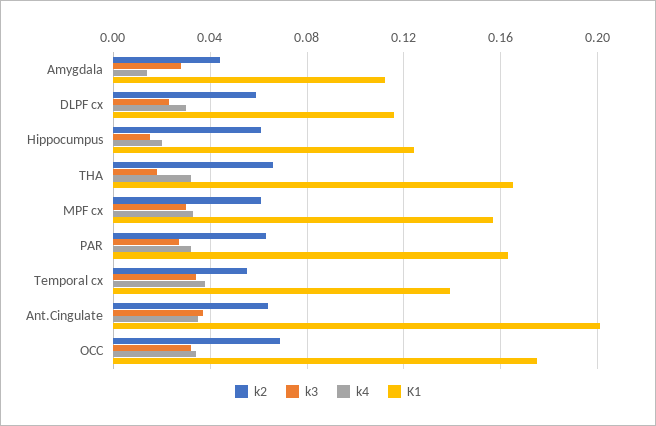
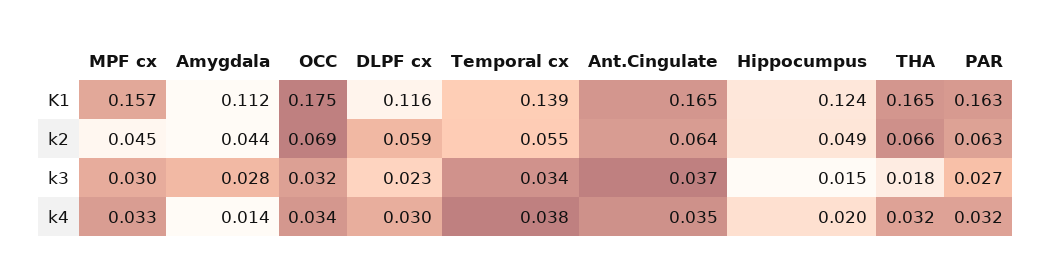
k2, Hippocumpus: 0.06 -> 0.049
k2, MPF cx: 0.06 -> 0.045
K1, Ant.Cingulate: 0.2 -> 0.165

